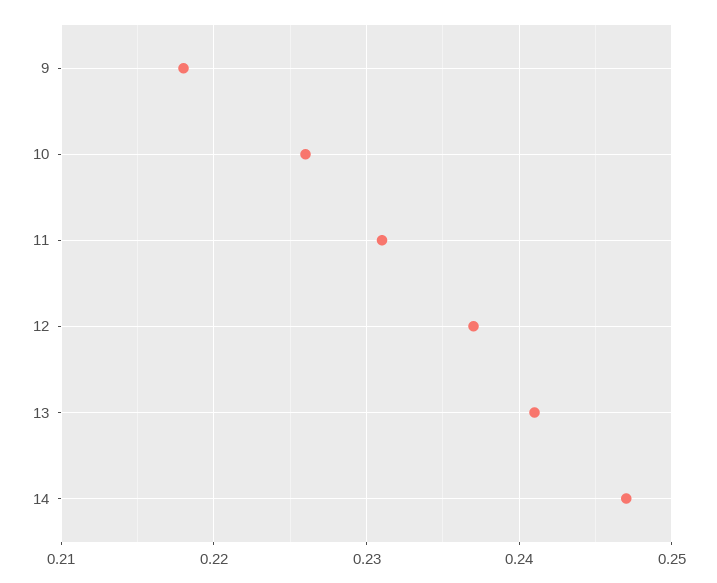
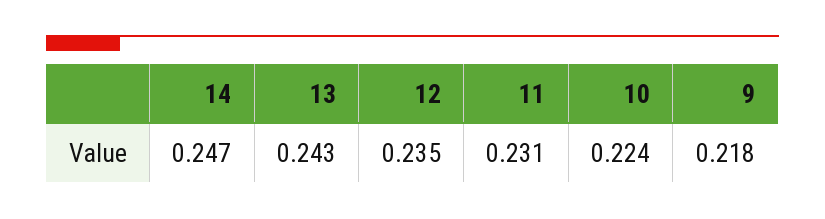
10: 0.226 -> 0.224
12: 0.237 -> 0.235
13: 0.241 -> 0.243

